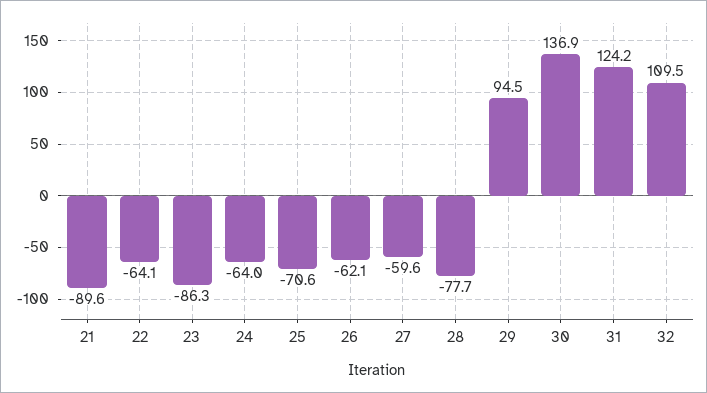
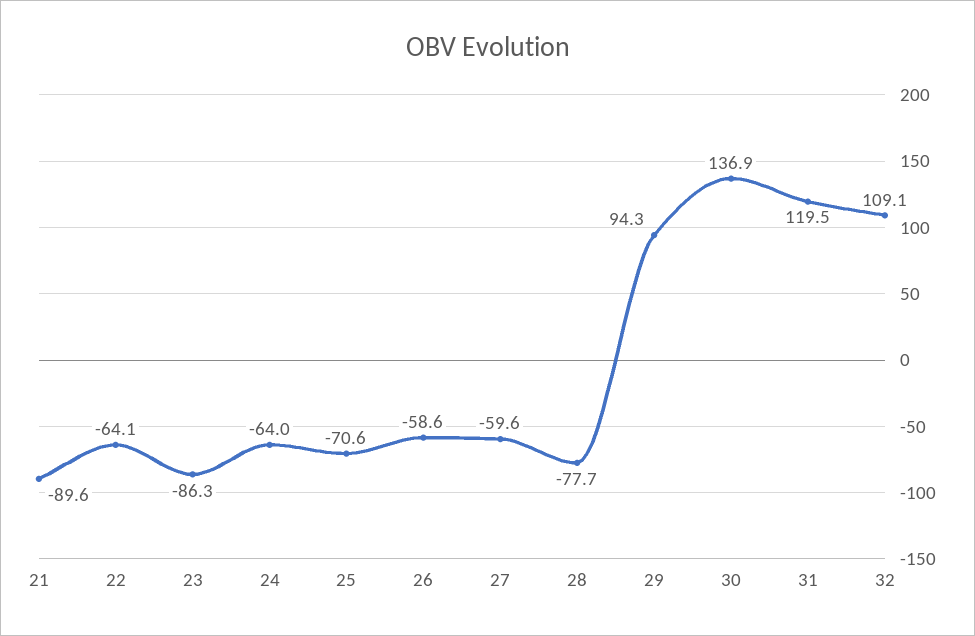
26: -62.1 -> -58.6
29: 94.5 -> 94.3
31: 124.2 -> 119.5
32: 109.5 -> 109.1

